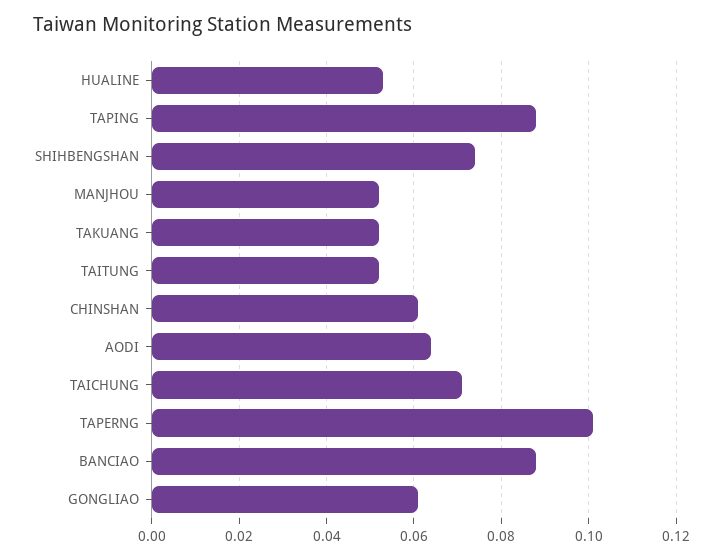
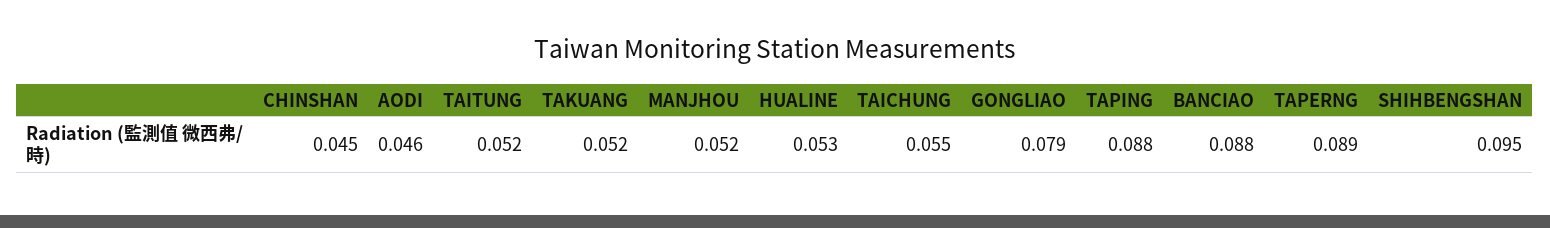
SHIHBENGSHAN: 0.075 -> 0.095
CHINSHAN: 0.06 -> 0.045
AODI: 0.065 -> 0.046
TAICHUNG: 0.07 -> 0.055
TAPERNG: 0.1 -> 0.089
GONGLIAO: 0.06 -> 0.079

